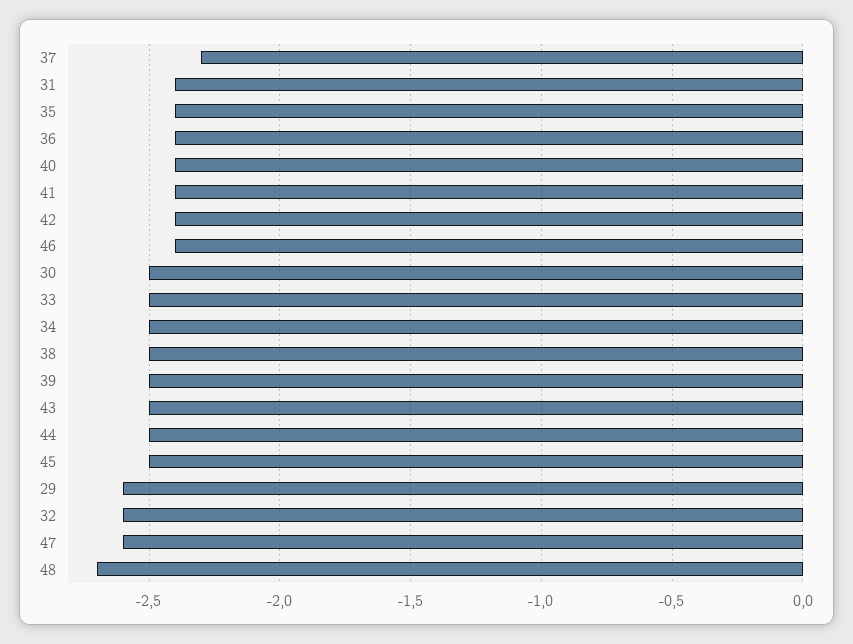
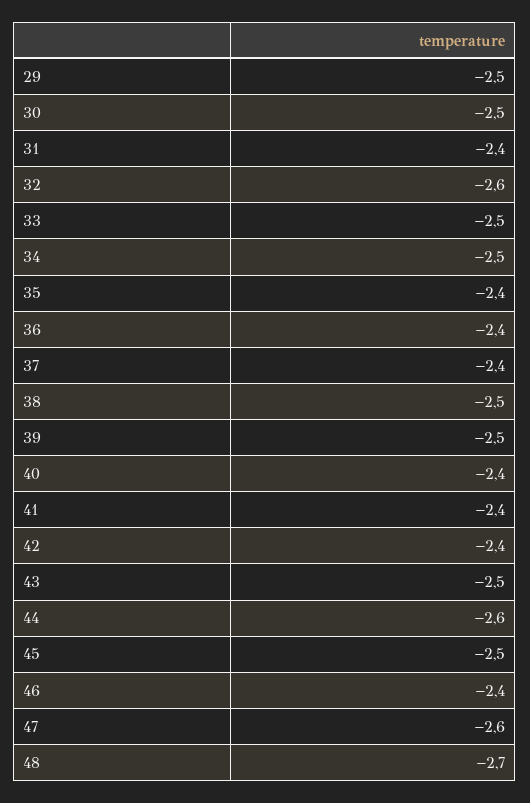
37: -2.3 -> -2.4
44: -2.5 -> -2.6
29: -2.6 -> -2.5

